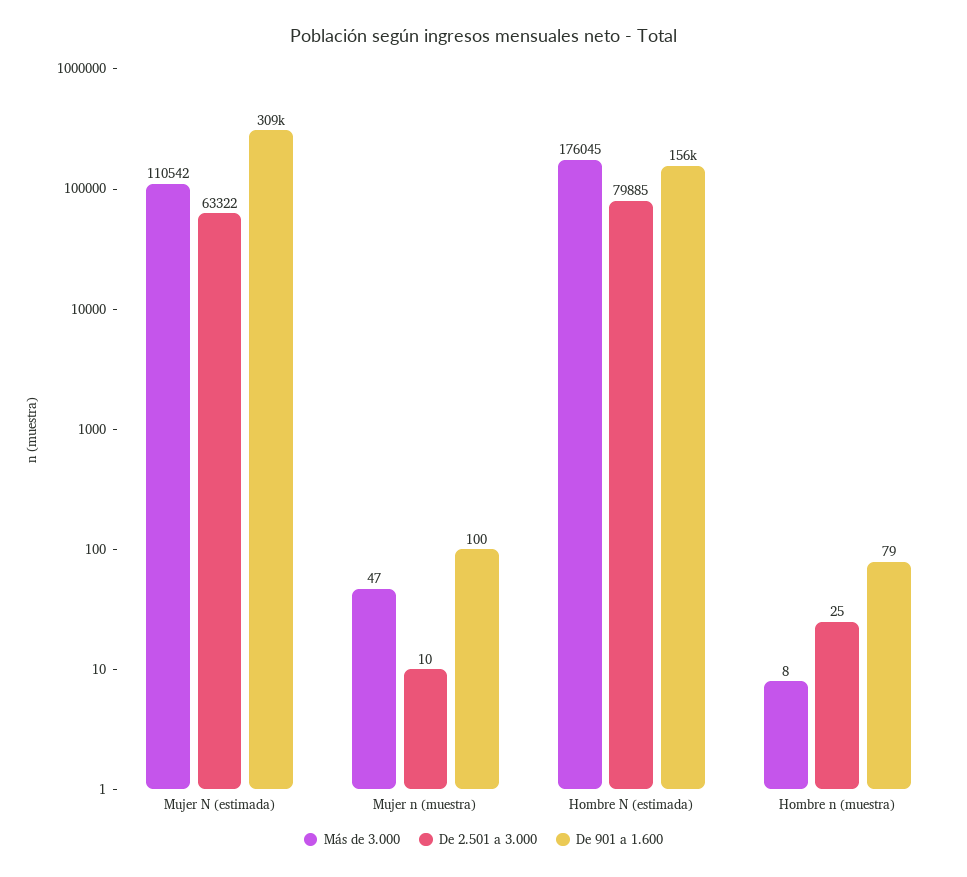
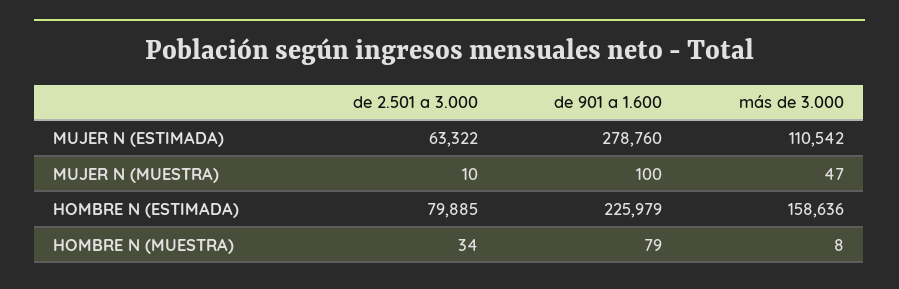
De 901 a 1.600, Mujer N (estimada): 309000 -> 278760
Más de 3.000, Hombre N (estimada): 176045 -> 158636
De 901 a 1.600, Hombre N (estimada): 156000 -> 225979
De 2.501 a 3.000, Hombre n (muestra): 25 -> 34

